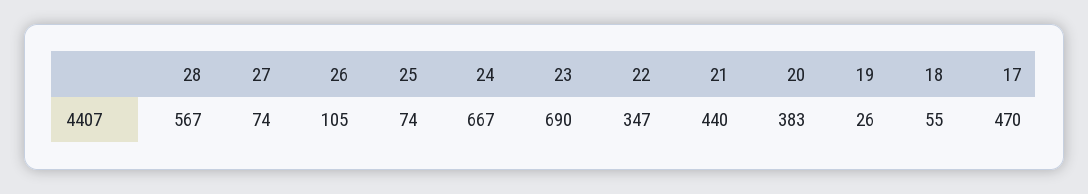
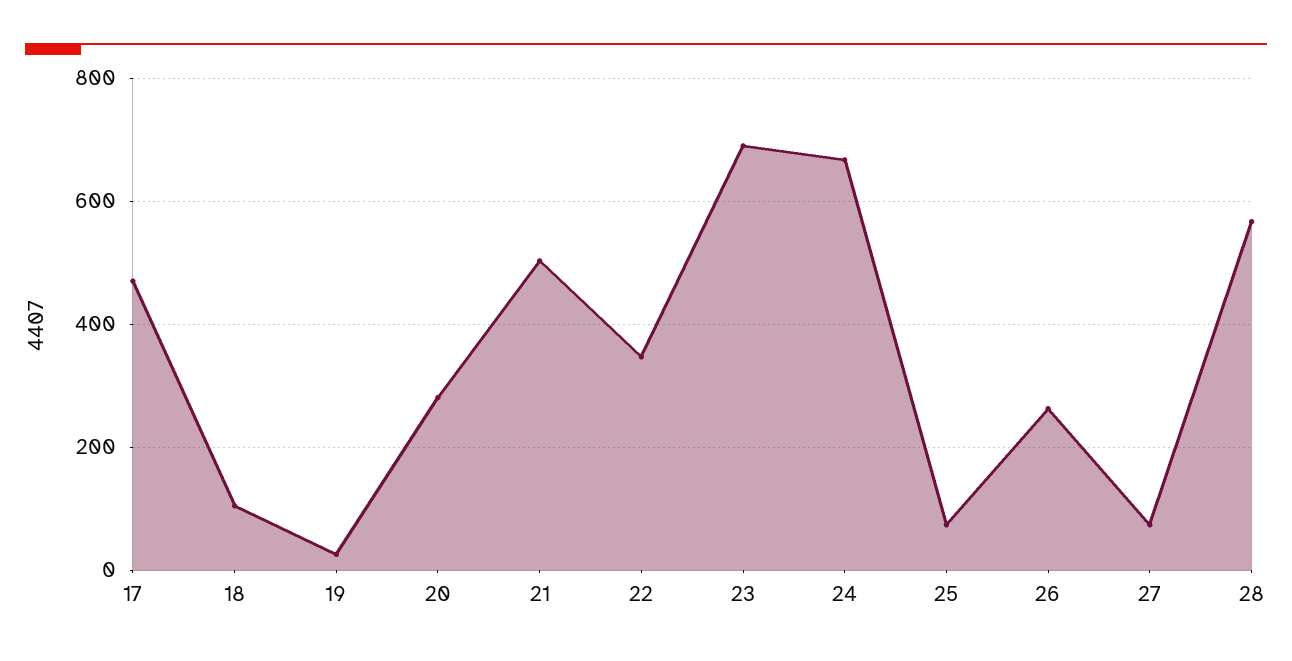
26: 105 -> 260
21: 440 -> 500
20: 383 -> 280
18: 55 -> 100

